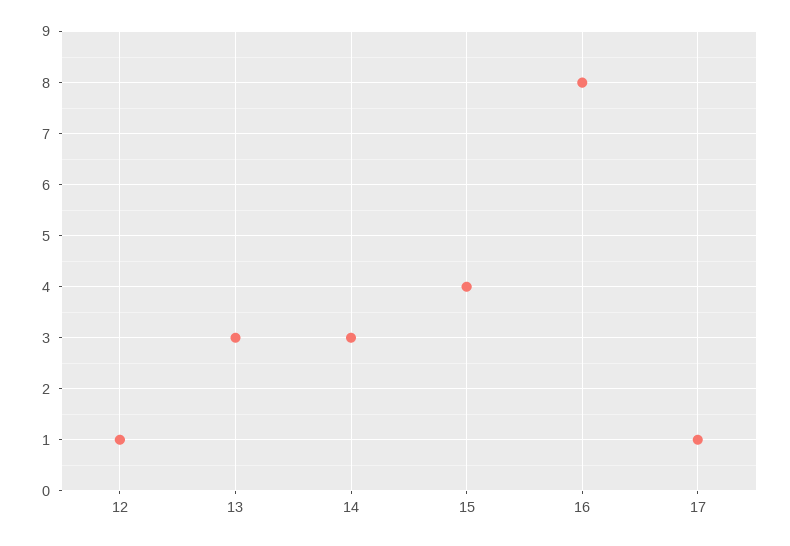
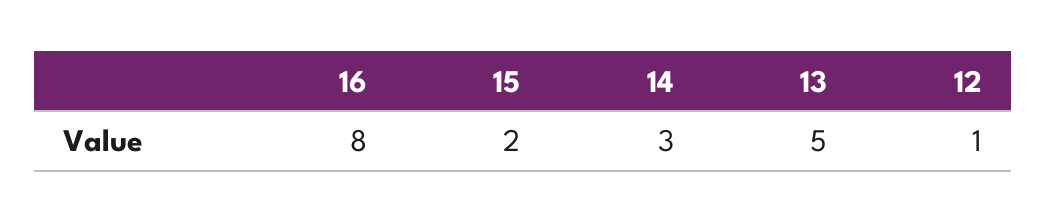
13: 3 -> 5
15: 4 -> 2
17: 1 -> none

